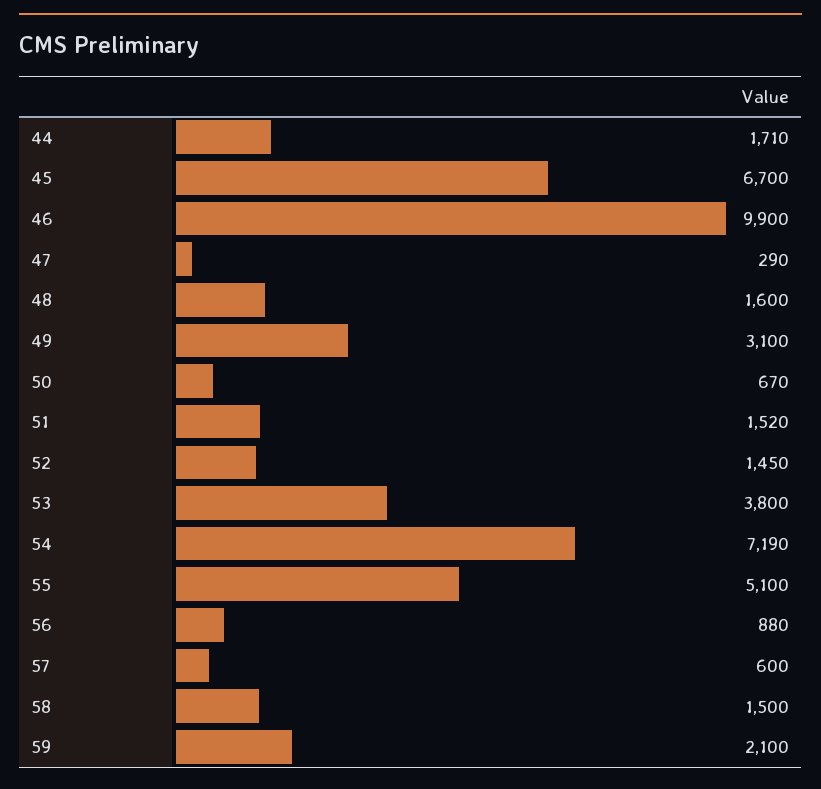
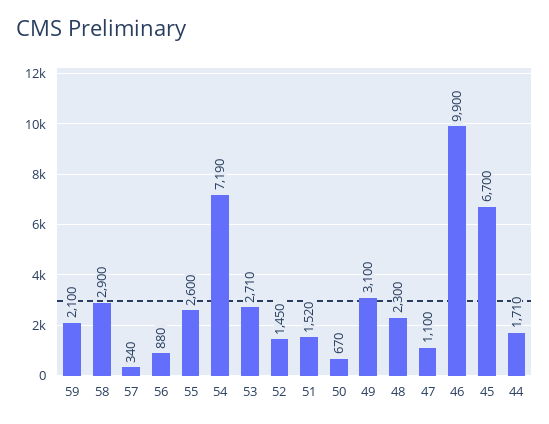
47: 290 -> 1100
48: 1600 -> 2300
53: 3800 -> 2710
55: 5100 -> 2600
57: 600 -> 340
58: 1500 -> 2900

